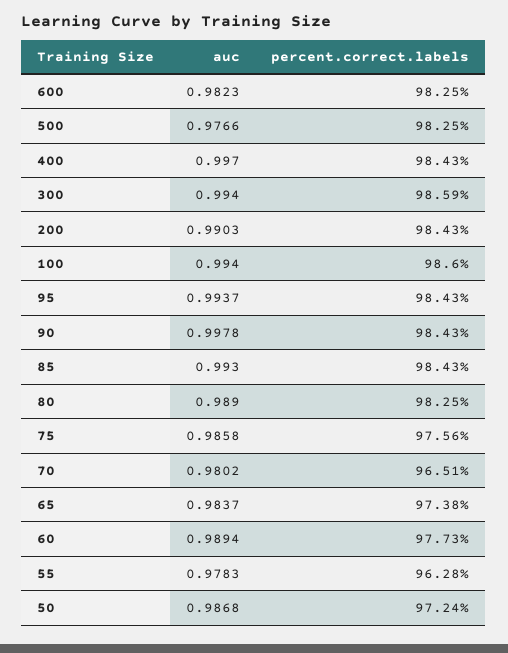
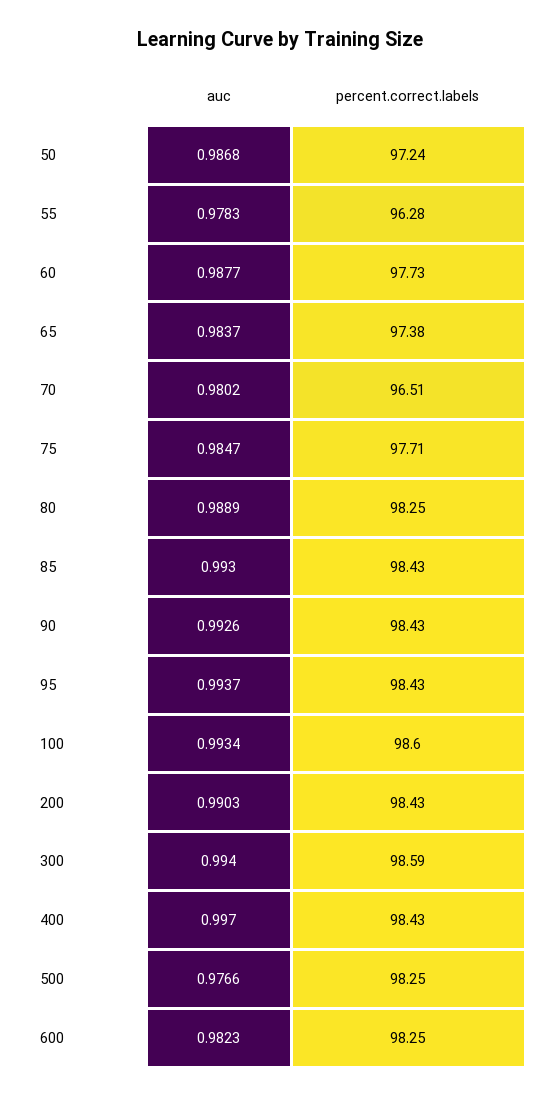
auc, 100: 0.994 -> 0.9934
auc, 90: 0.9978 -> 0.9926
auc, 80: 0.989 -> 0.9889
auc, 75: 0.9858 -> 0.9847
percent.correct.labels, 75: 97.56 -> 97.71
auc, 60: 0.9894 -> 0.9877

